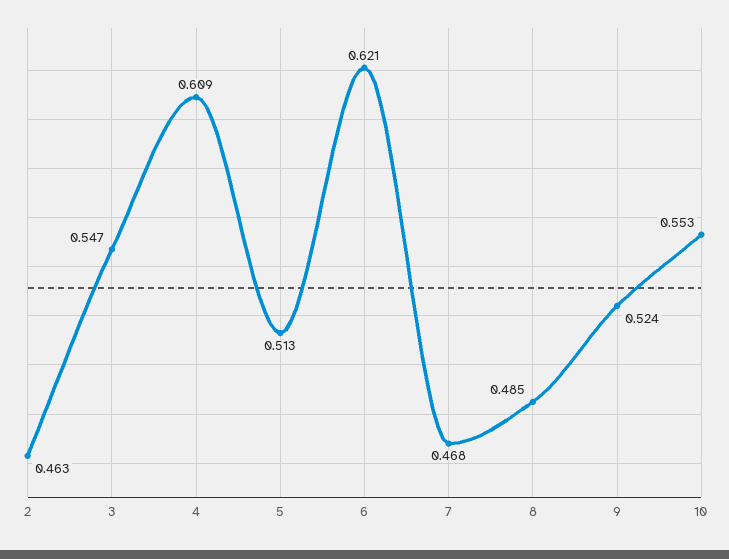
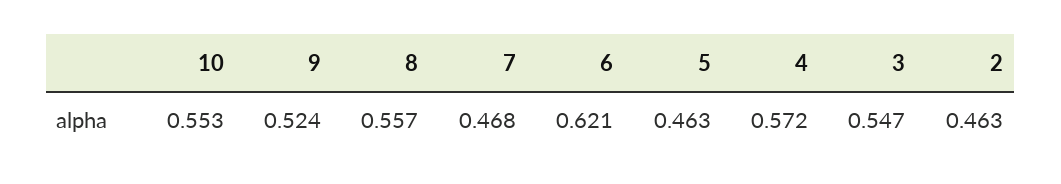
4: 0.609 -> 0.572
5: 0.513 -> 0.463
8: 0.485 -> 0.557

